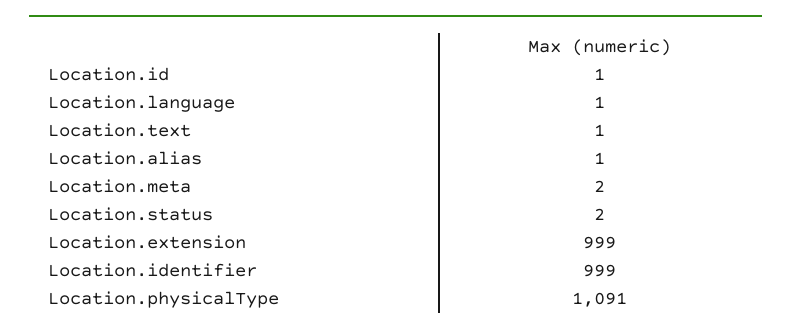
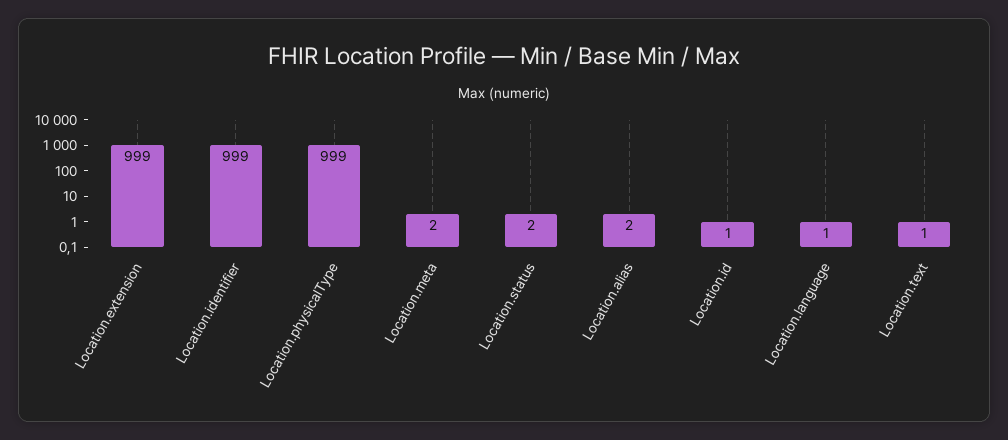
Location.alias: 1 -> 2
Location.physicalType: 1091 -> 999

